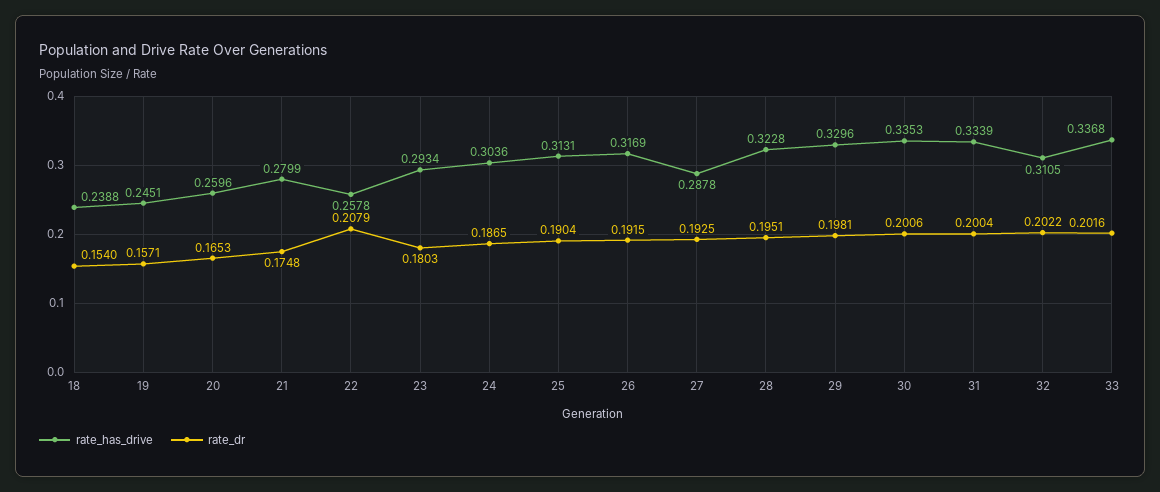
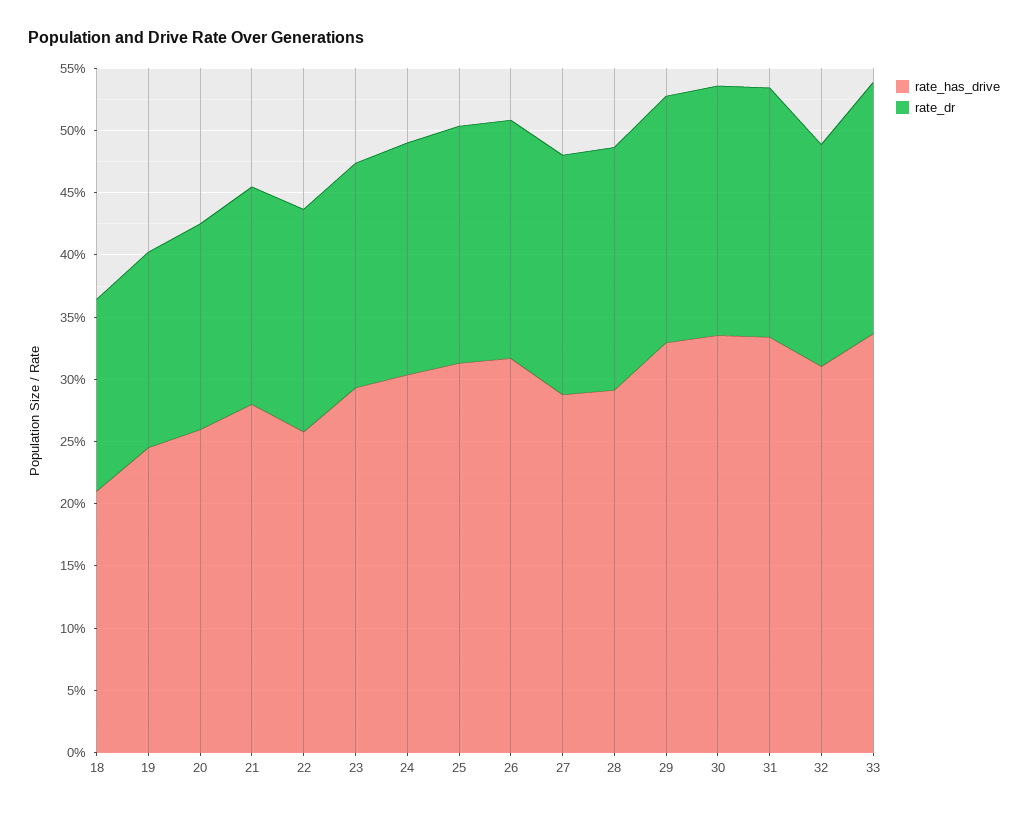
rate_has_drive, 18: 0.2388 -> 0.21
rate_dr, 22: 0.2079 -> 0.18
rate_has_drive, 28: 0.3228 -> 0.29
rate_dr, 32: 0.2022 -> 0.18

